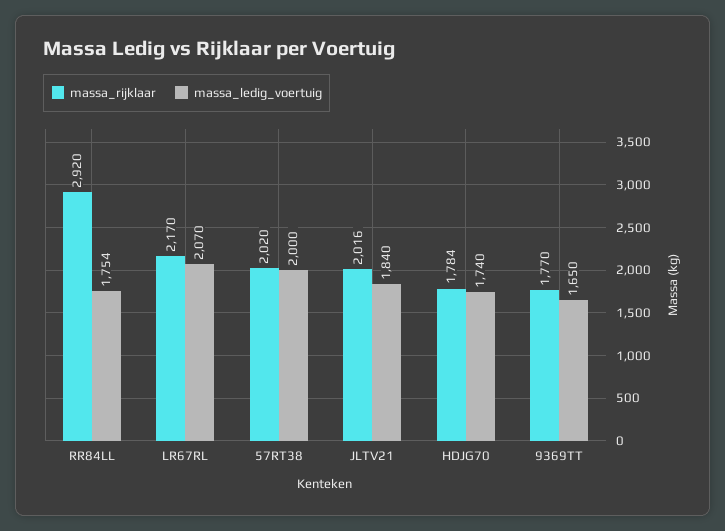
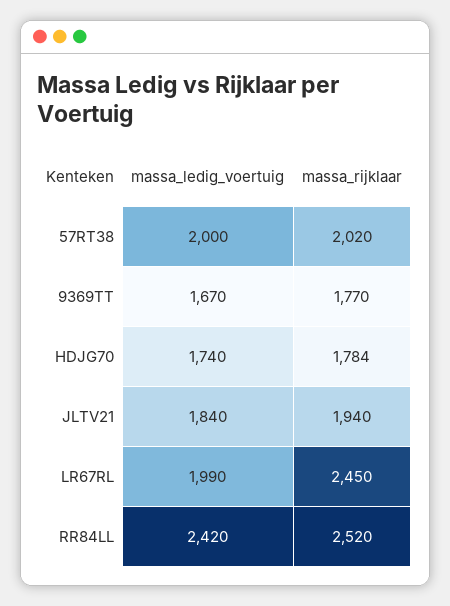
massa_rijklaar, RR84LL: 2920 -> 2520
massa_ledig_voertuig, RR84LL: 1754 -> 2420
massa_rijklaar, LR67RL: 2170 -> 2450
massa_ledig_voertuig, LR67RL: 2070 -> 1990
massa_rijklaar, JLTV21: 2016 -> 1940
massa_ledig_voertuig, 9369TT: 1650 -> 1670

